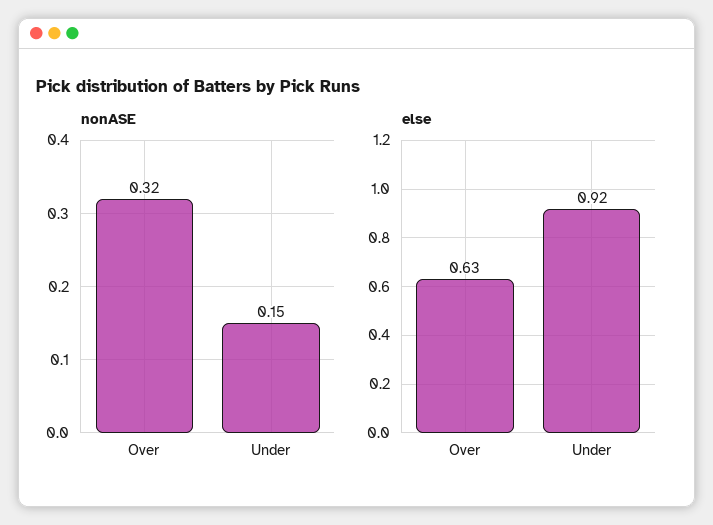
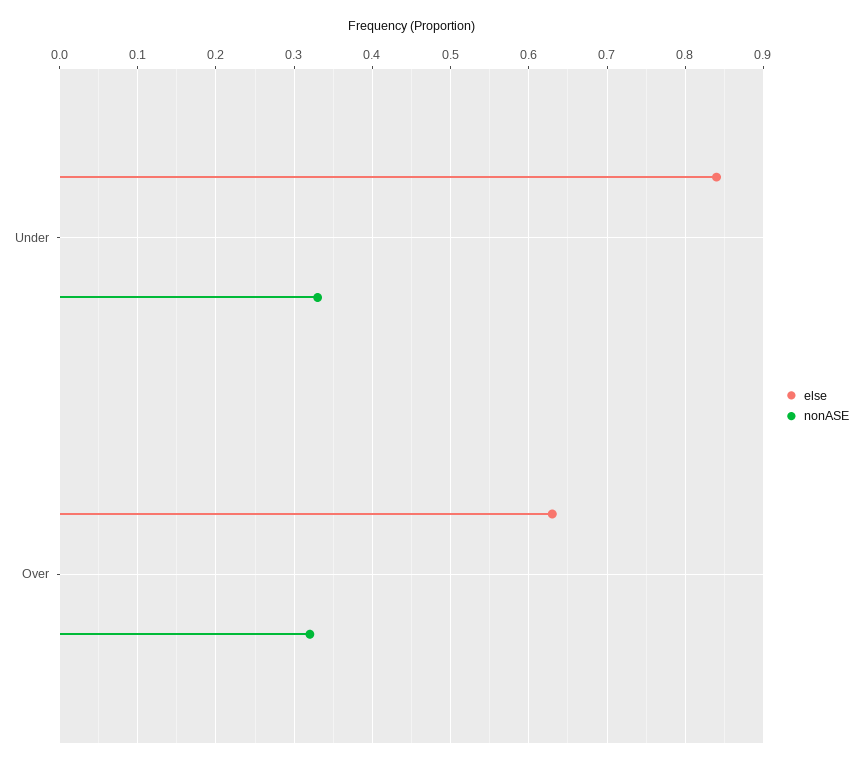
nonASE, Under: 0.15 -> 0.33
else, Under: 0.92 -> 0.84

